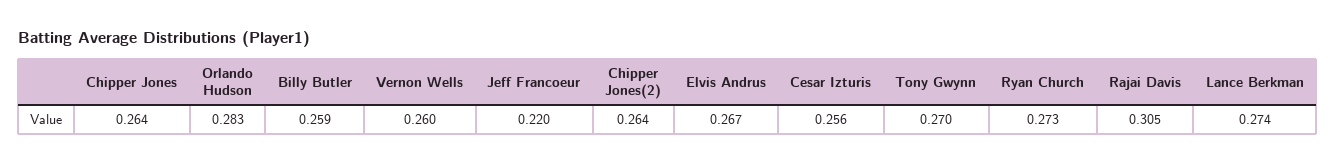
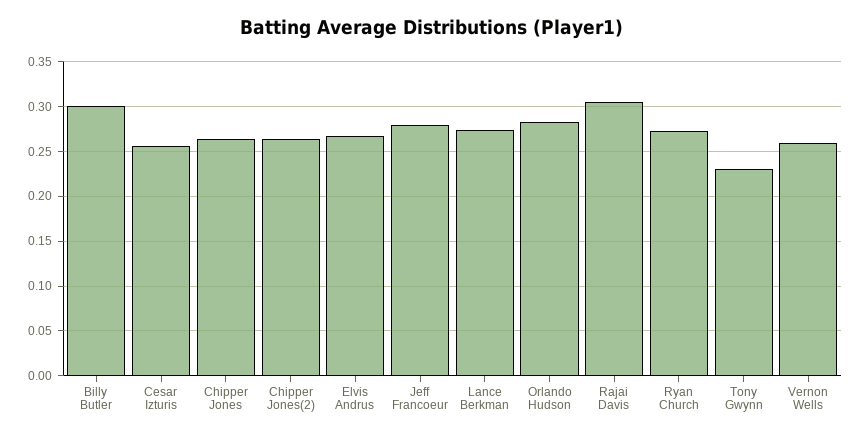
Billy Butler: 0.259 -> 0.3
Jeff Francoeur: 0.22 -> 0.28
Tony Gwynn: 0.27 -> 0.23

